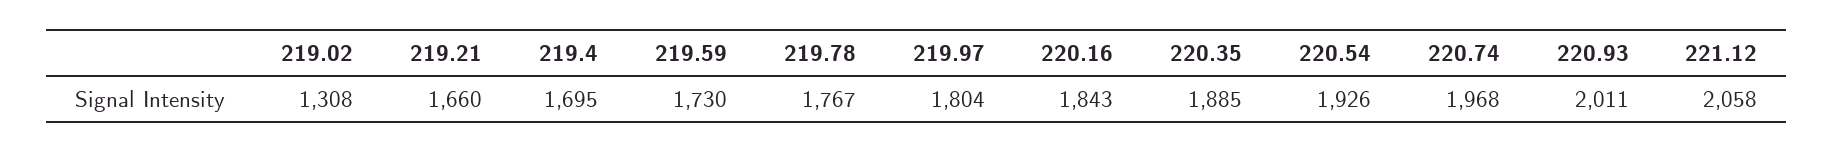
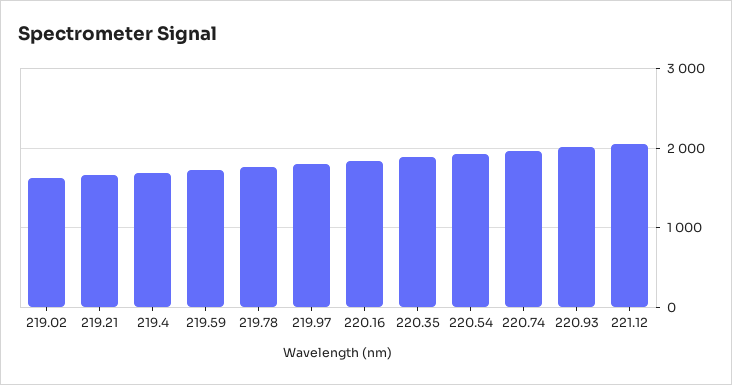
219.02: 1308 -> 1600

